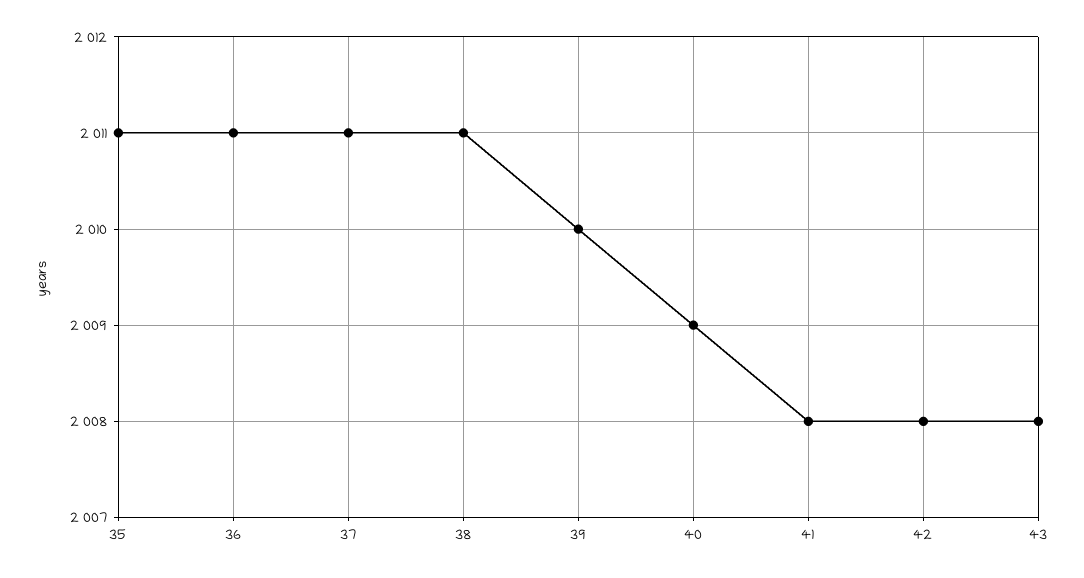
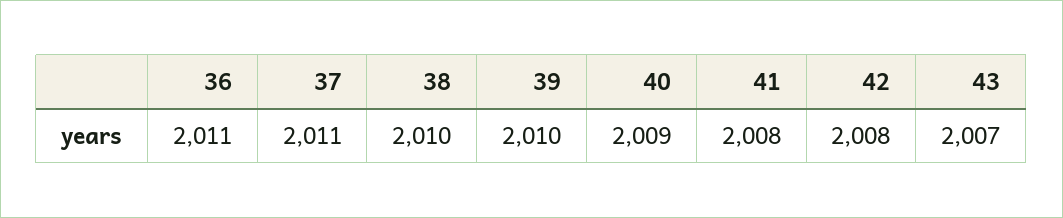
35: 2011 -> none
38: 2011 -> 2010
43: 2008 -> 2007

